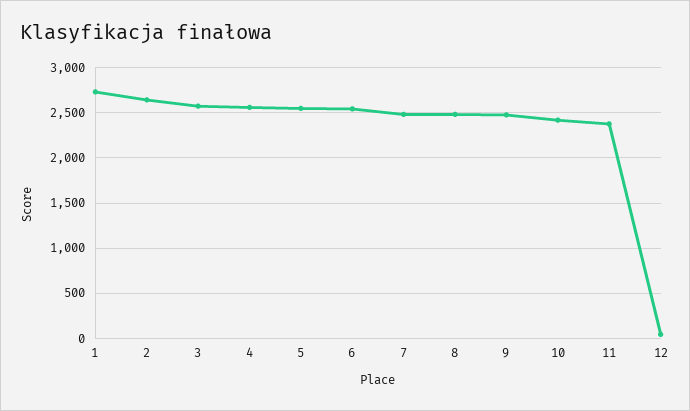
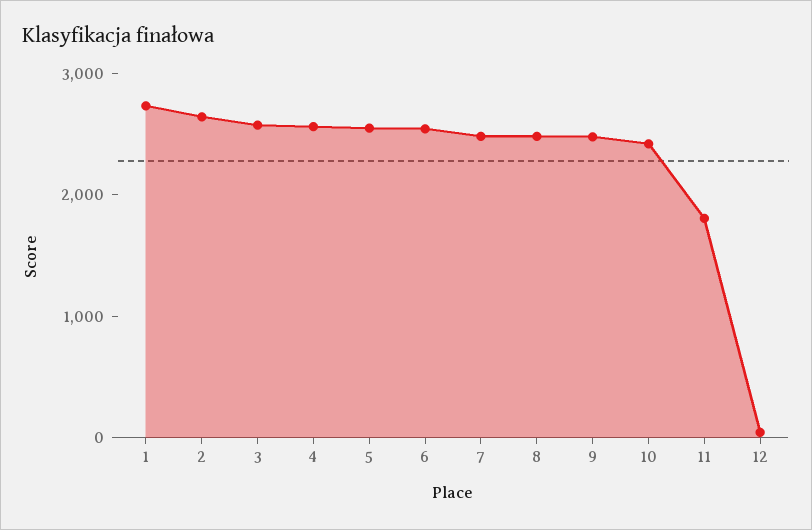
11: 2400 -> 1800

